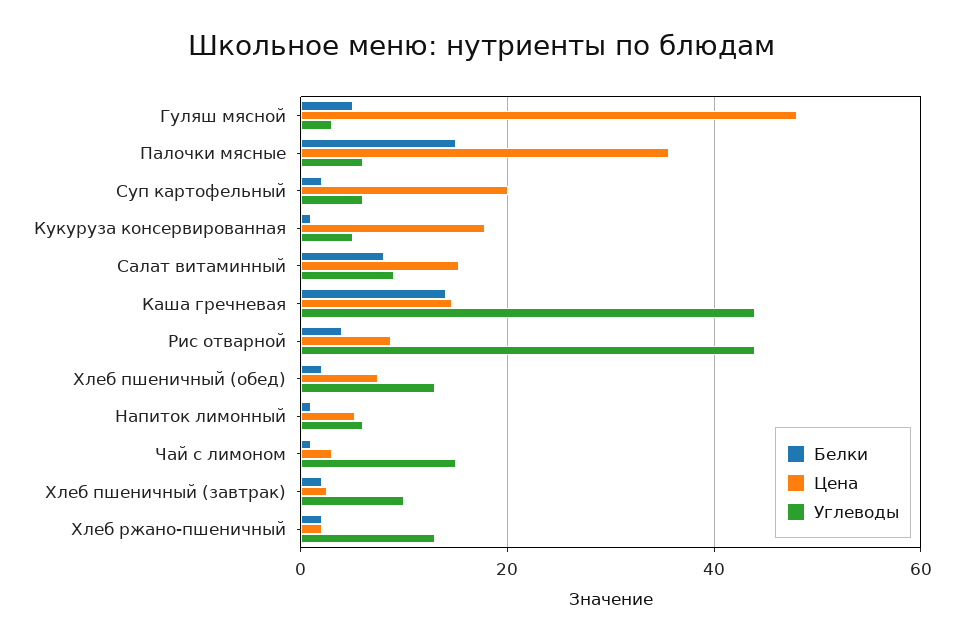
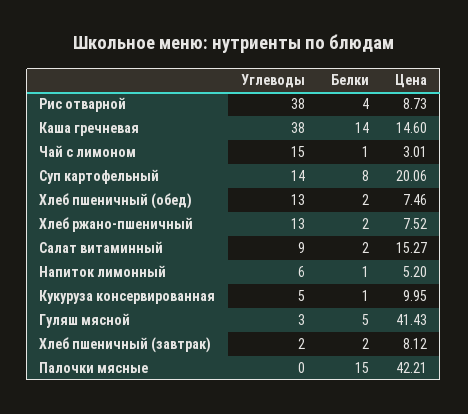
Цена, Гуляш мясной: 48 -> 41.43
Цена, Палочки мясные: 36 -> 42.21
Углеводы, Палочки мясные: 6 -> 0
Белки, Суп картофельный: 2 -> 8
Углеводы, Суп картофельный: 6 -> 14
Цена, Кукуруза консервированная: 18 -> 9.95
Белки, Салат витаминный: 8 -> 2
Углеводы, Каша гречневая: 44 -> 38
Углеводы, Рис отварной: 44 -> 38
Цена, Хлеб пшеничный (завтрак): 2 -> 8.12
Углеводы, Хлеб пшеничный (завтрак): 10 -> 2
Цена, Хлеб ржано-пшеничный: 2 -> 7.52

